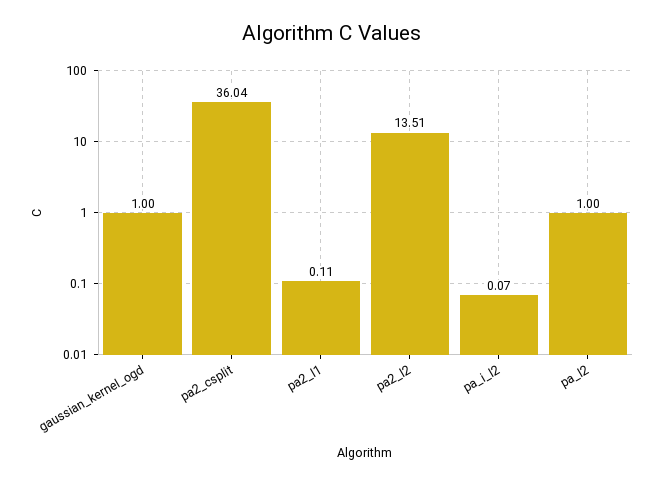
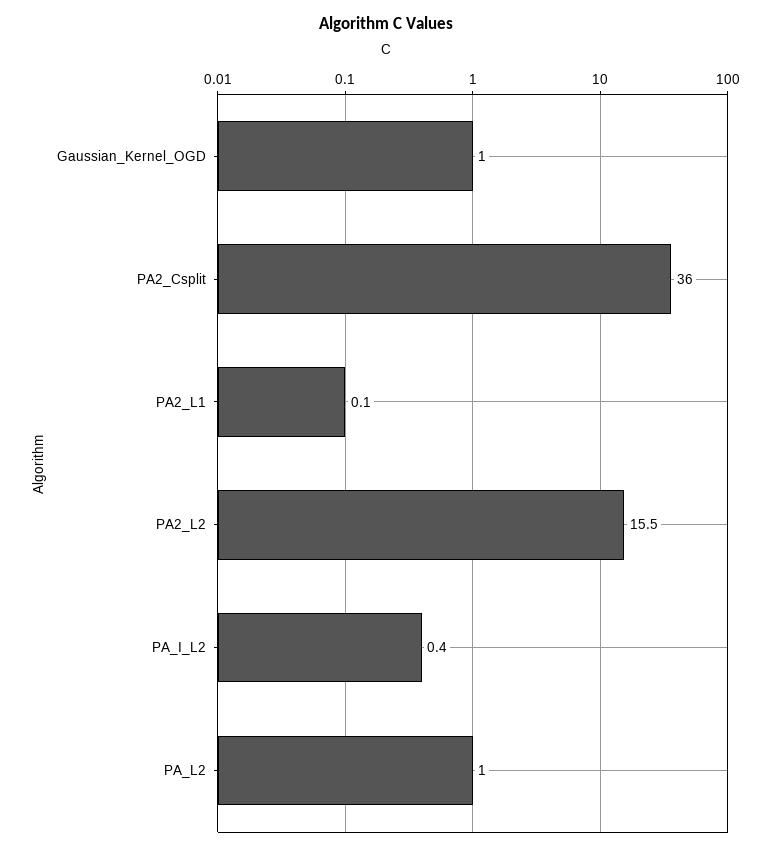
pa2_l2: 13.51 -> 15.5
pa_i_l2: 0.07 -> 0.4

